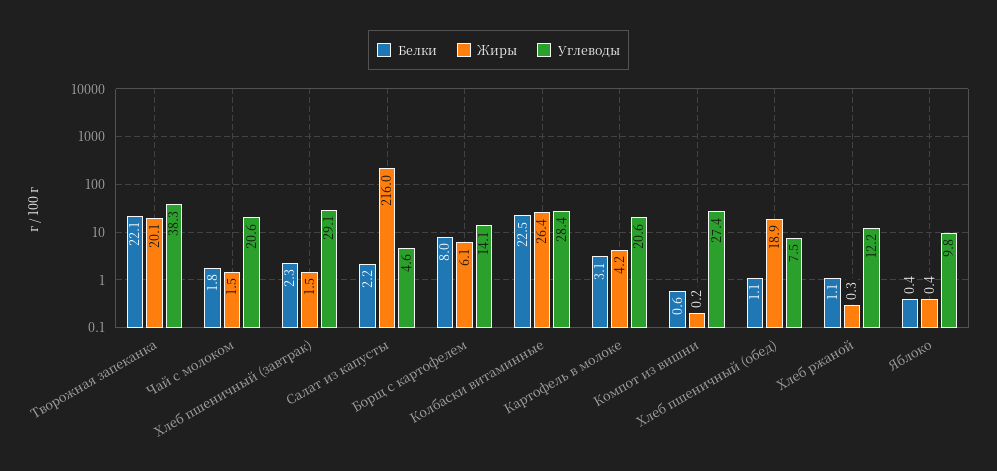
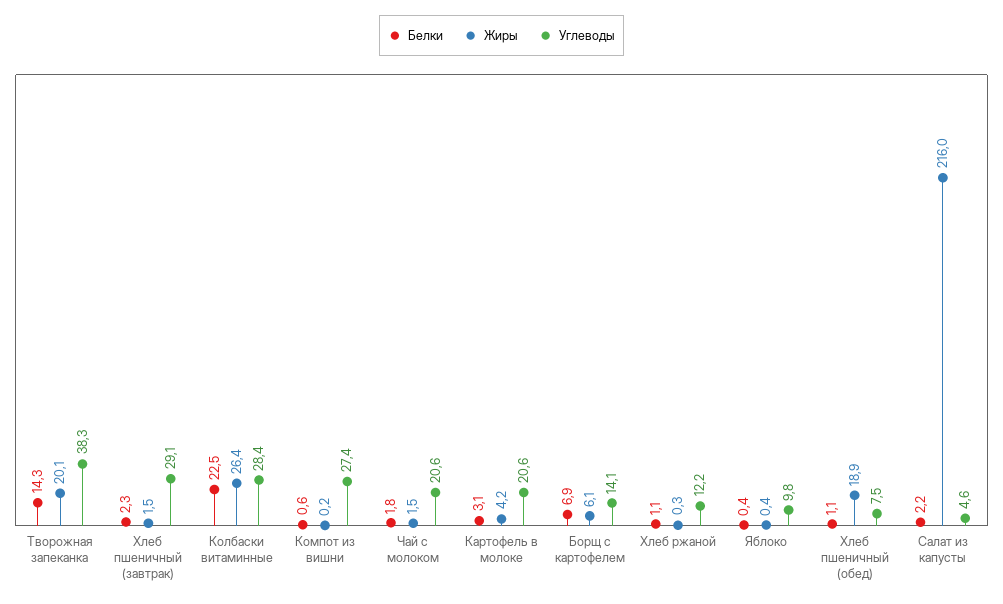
Белки, Творожная запеканка: 22.1 -> 14.3
Белки, Борщ с картофелем: 8 -> 6.9

